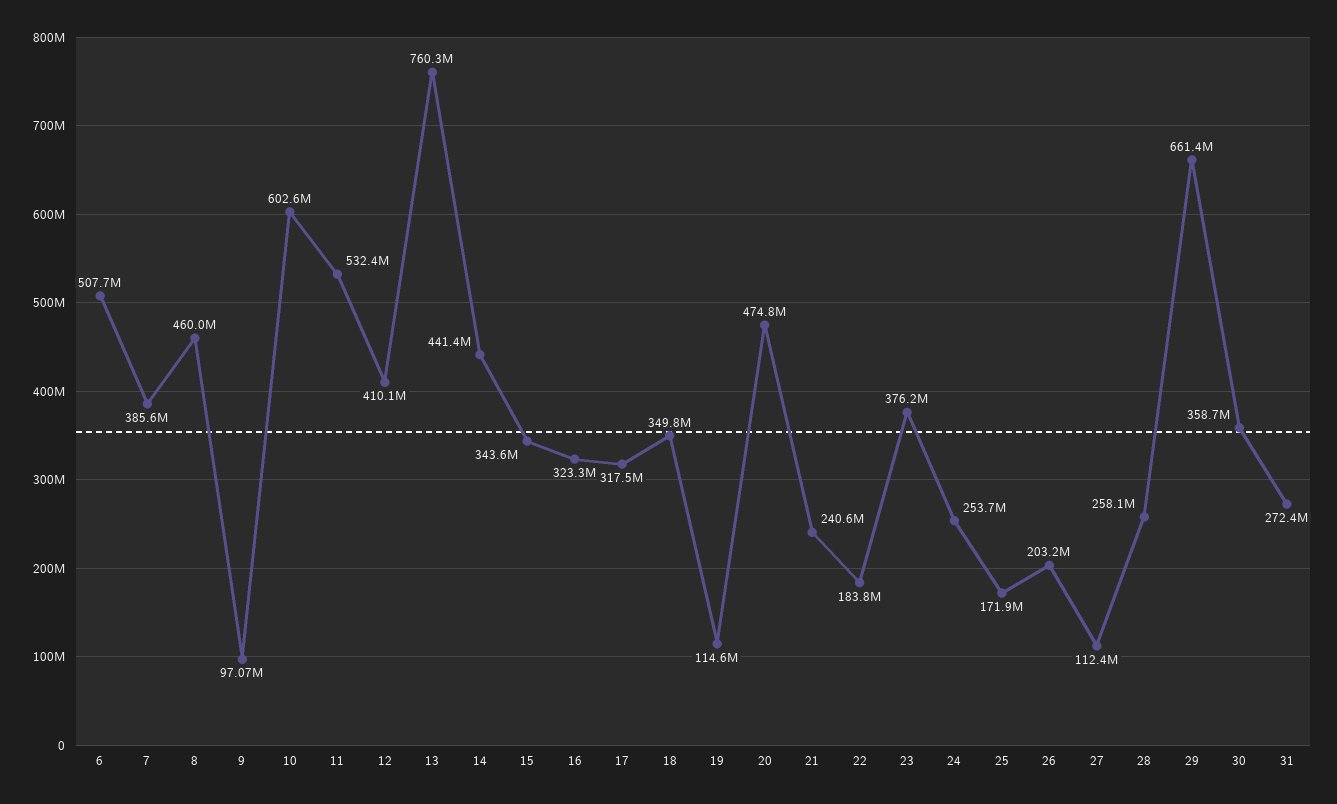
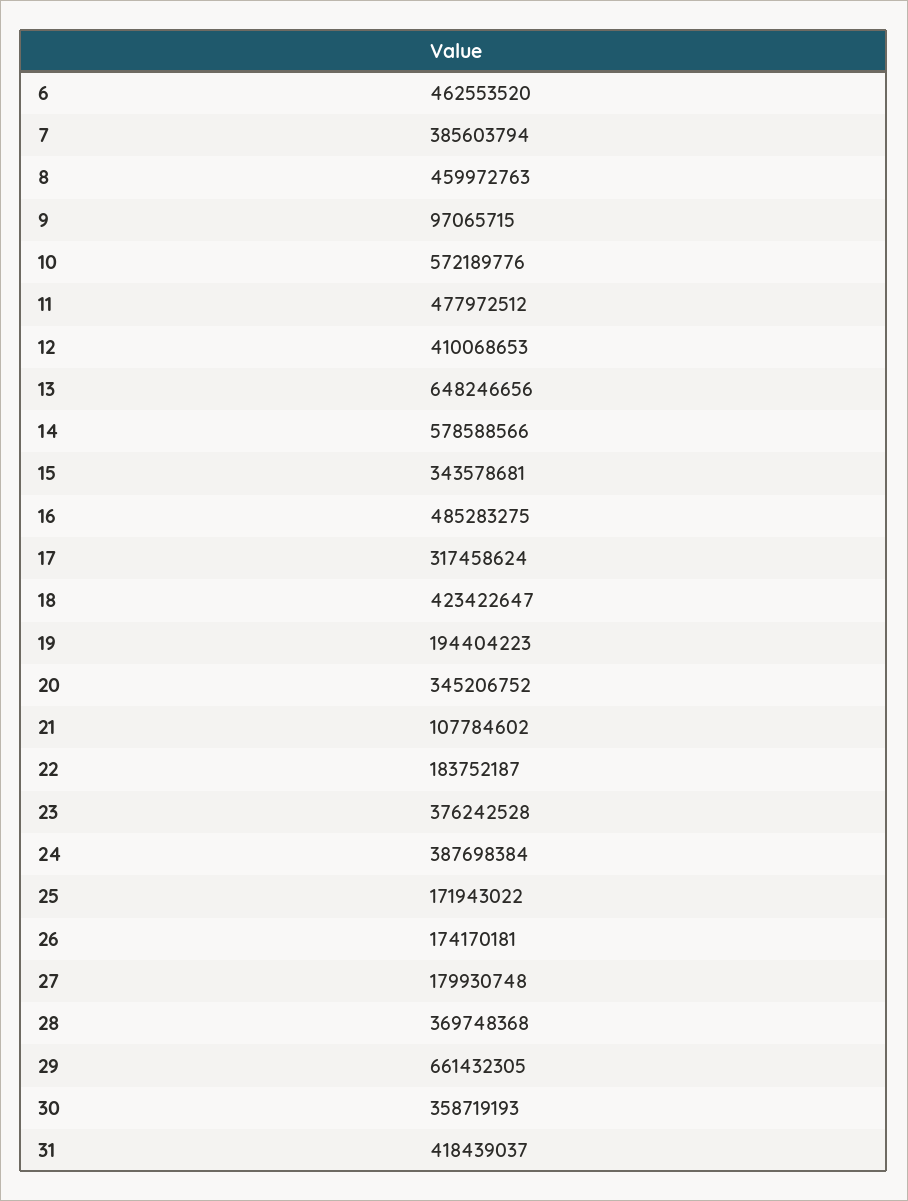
6: 507700000 -> 462553520
10: 602600000 -> 572189776
11: 532400000 -> 477972512
13: 760300000 -> 648246656
14: 441400000 -> 578588566
16: 323300000 -> 485283275
18: 349800000 -> 423422647
19: 114600000 -> 194404223
20: 474800000 -> 345206752
21: 240600000 -> 107784602
24: 253700000 -> 387698384
26: 203200000 -> 174170181
27: 112400000 -> 179930748
28: 258100000 -> 369748368
31: 272400000 -> 418439037

